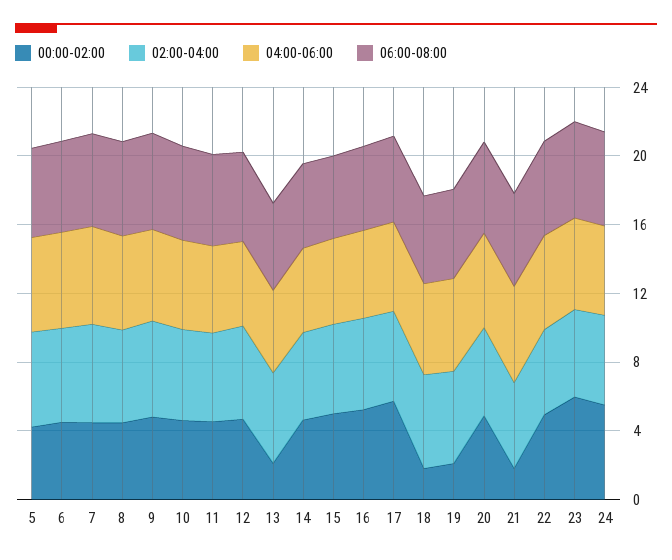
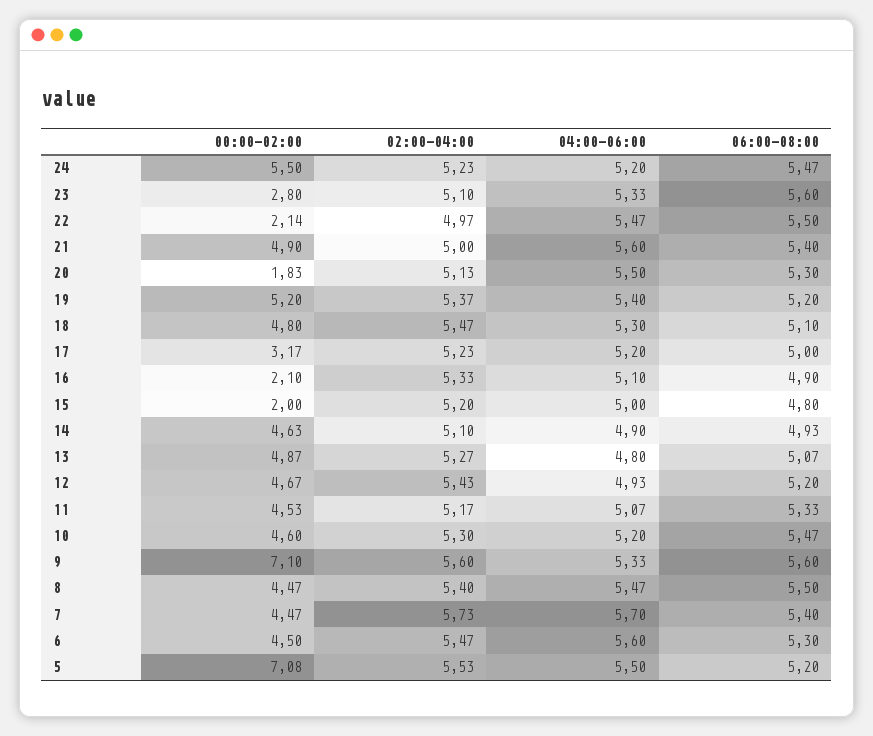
00:00-02:00, 5: 4 -> 7.08
00:00-02:00, 9: 5 -> 7.1
00:00-02:00, 13: 2 -> 4.87
00:00-02:00, 15: 5 -> 2
00:00-02:00, 16: 5 -> 2.1
00:00-02:00, 17: 6 -> 3.17
00:00-02:00, 18: 2 -> 4.8
00:00-02:00, 19: 2 -> 5.2
00:00-02:00, 20: 5 -> 1.83
00:00-02:00, 21: 2 -> 4.9
00:00-02:00, 22: 5 -> 2.14
00:00-02:00, 23: 6 -> 2.8

